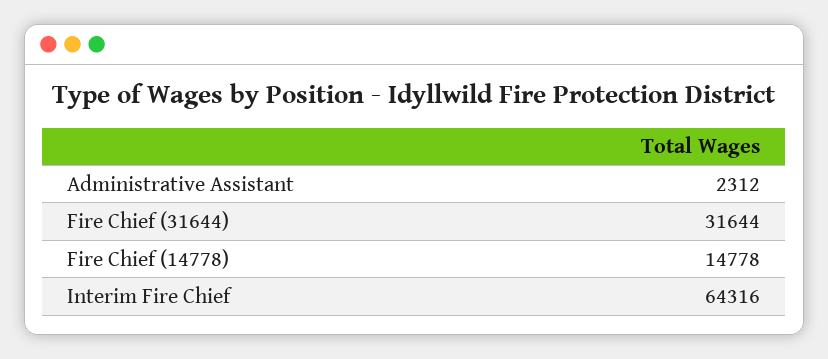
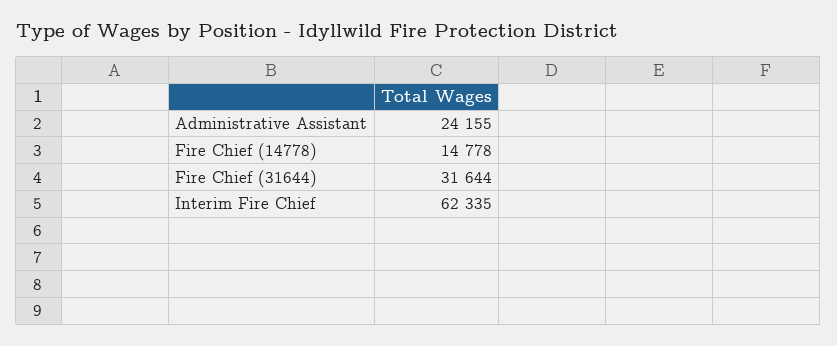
Administrative Assistant: 2312 -> 24155
Interim Fire Chief: 64316 -> 62335

